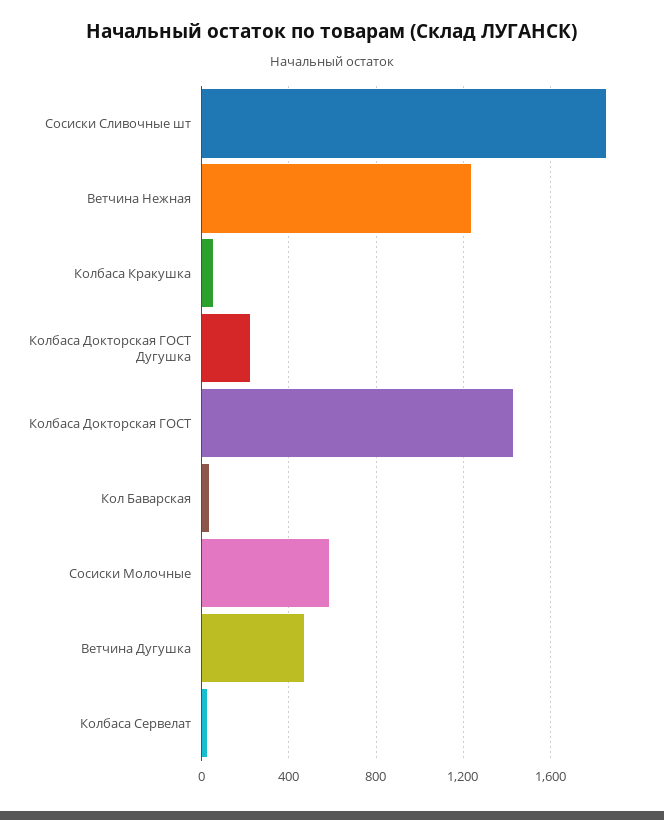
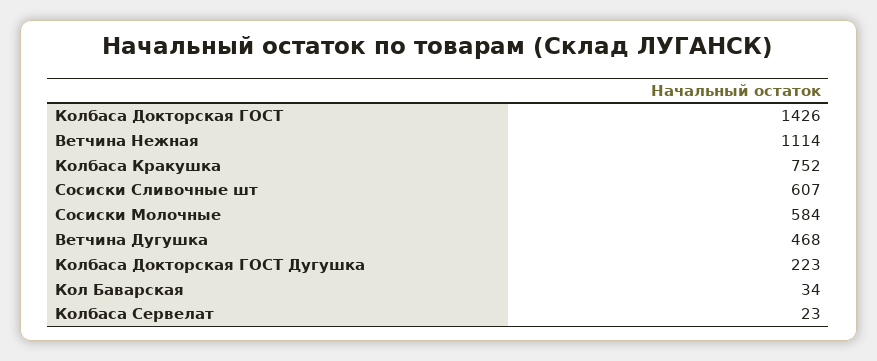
Сосиски Сливочные шт: 1850 -> 607
Ветчина Нежная: 1250 -> 1114
Колбаса Кракушка: 50 -> 752

